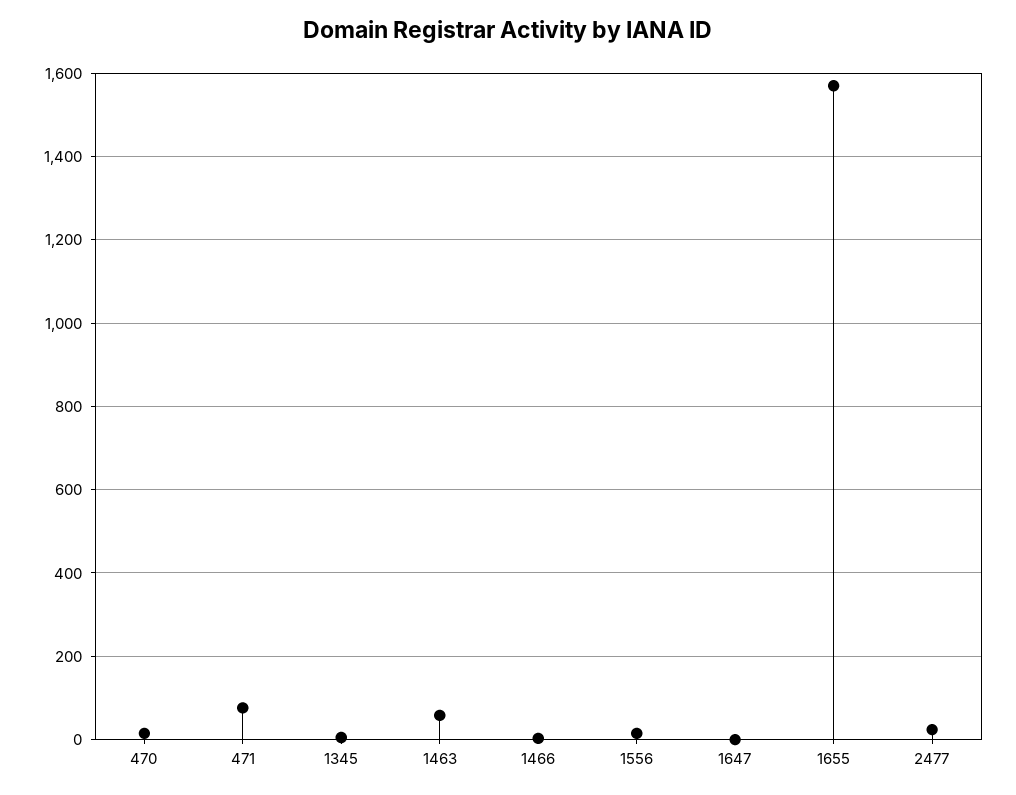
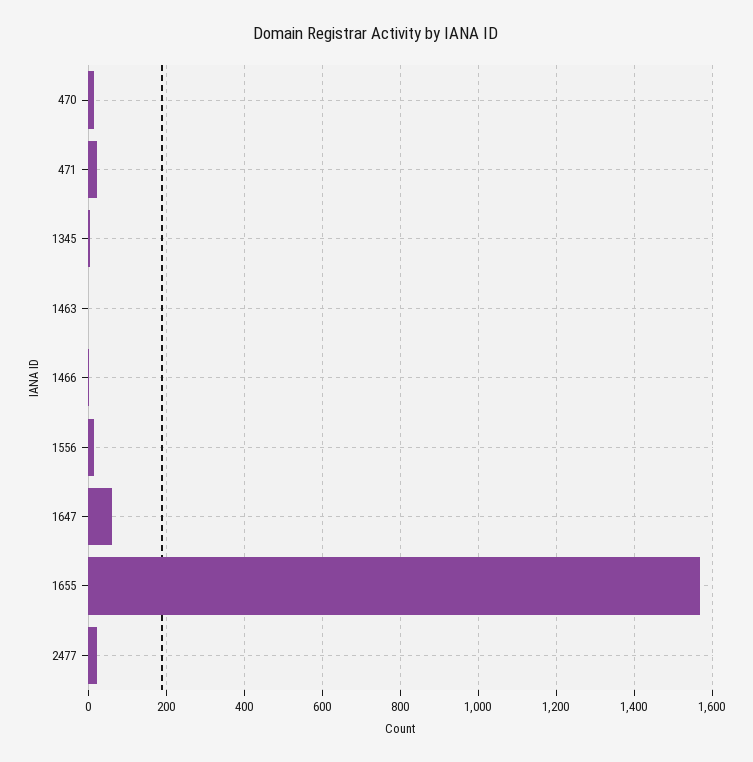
471: 80 -> 20
1463: 60 -> 0
1647: 0 -> 60

